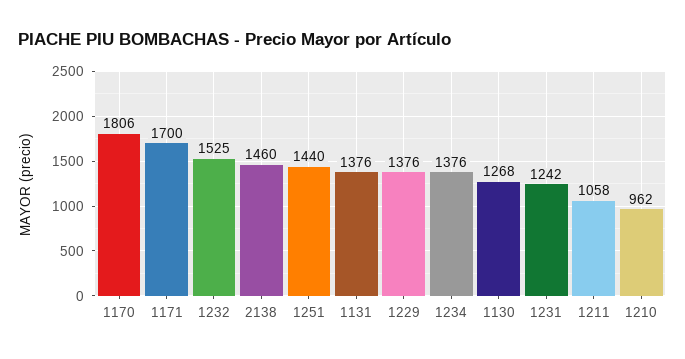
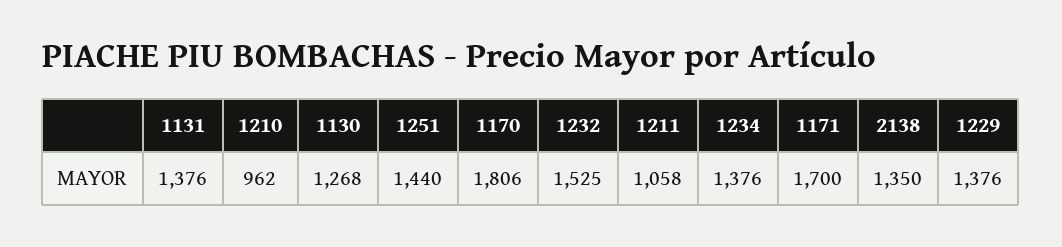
2138: 1460 -> 1350
1231: 1242 -> none

